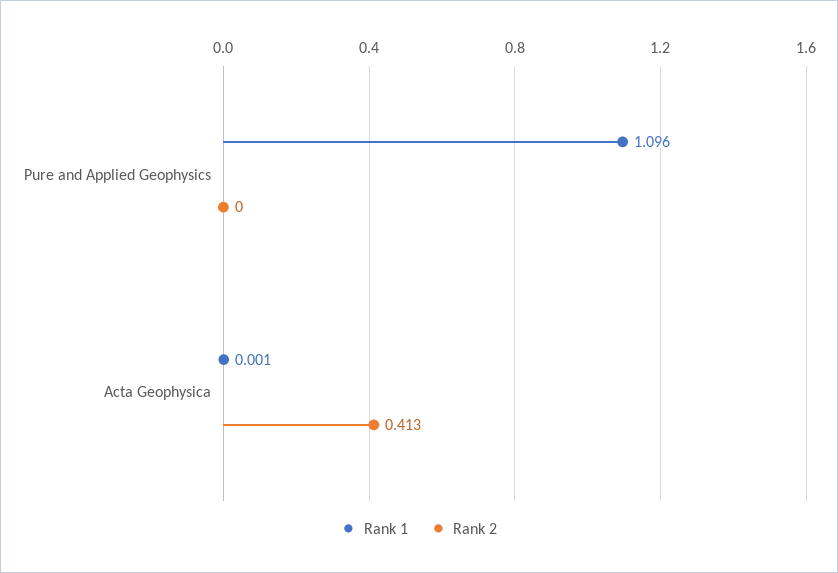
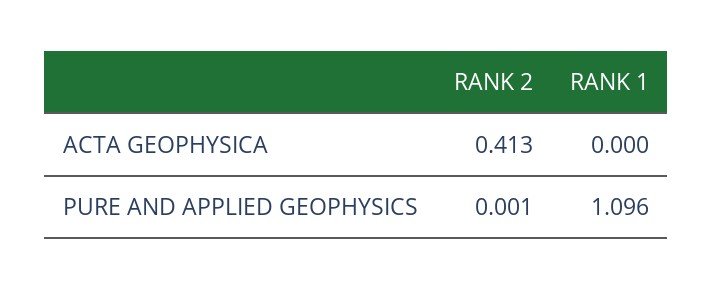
Rank 2, Pure and Applied Geophysics: 0 -> 0.001
Rank 1, Acta Geophysica: 0.001 -> 0

